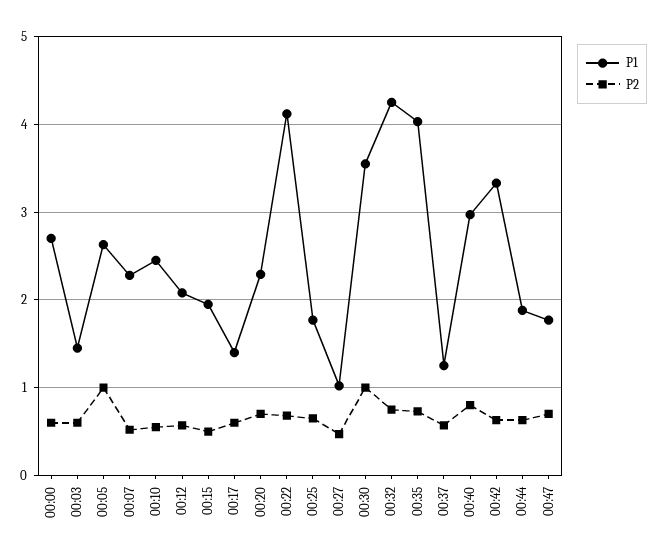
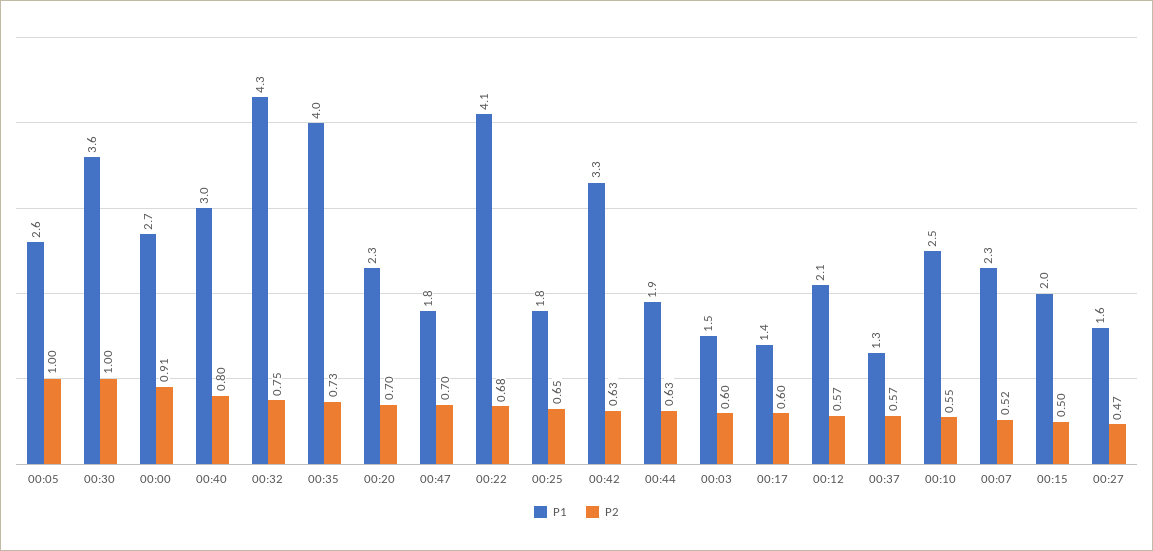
P2, 00:00: 0.6 -> 0.91
P1, 00:27: 1 -> 1.6

